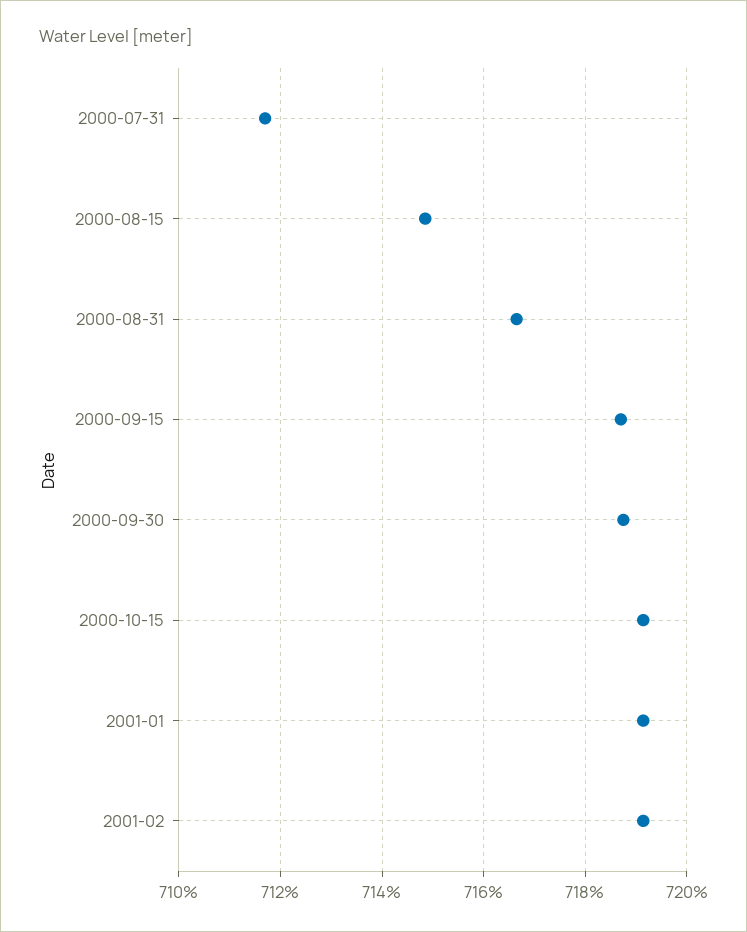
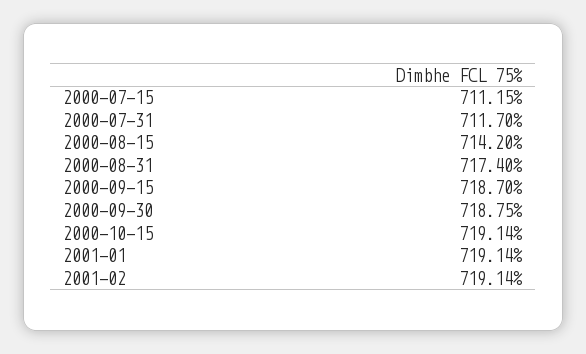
2000-08-15: 714.8 -> 714.2
2000-08-31: 716.6 -> 717.4
2000-07-15: none -> 711.15

